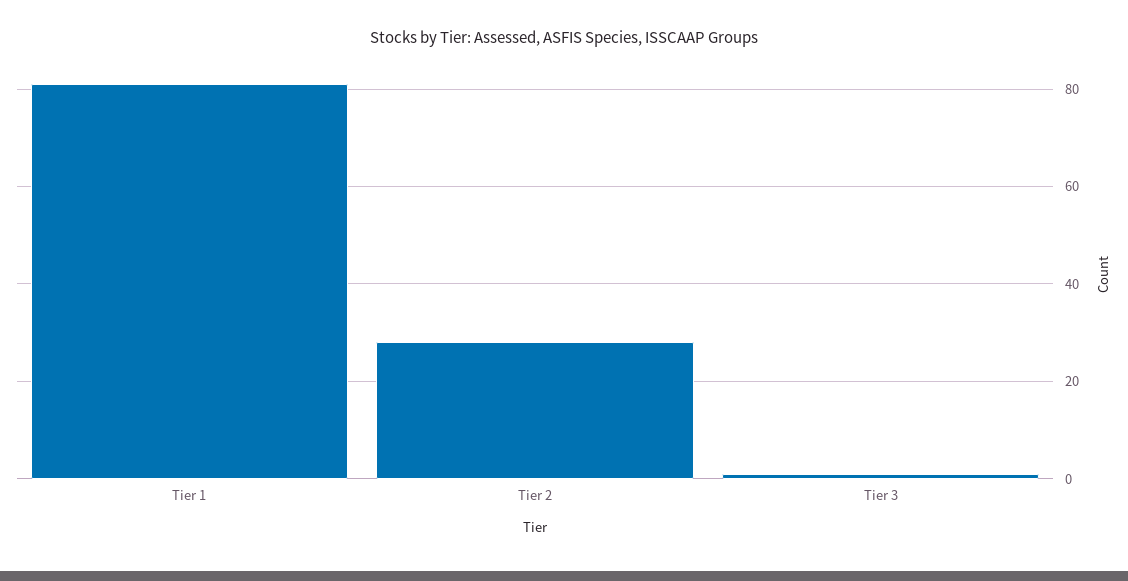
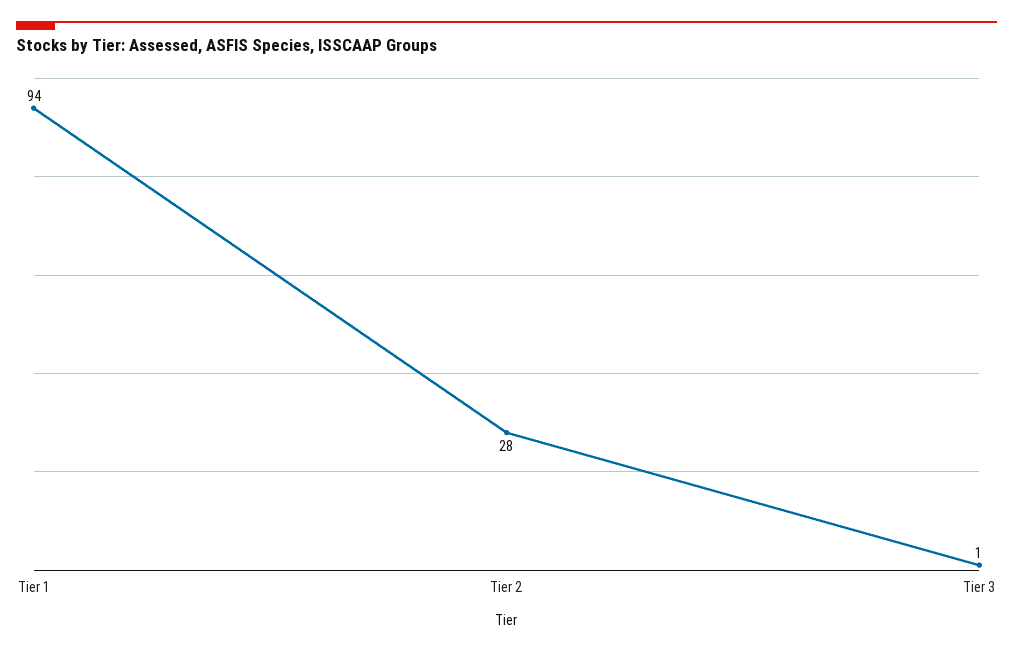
Tier 1: 80 -> 94

